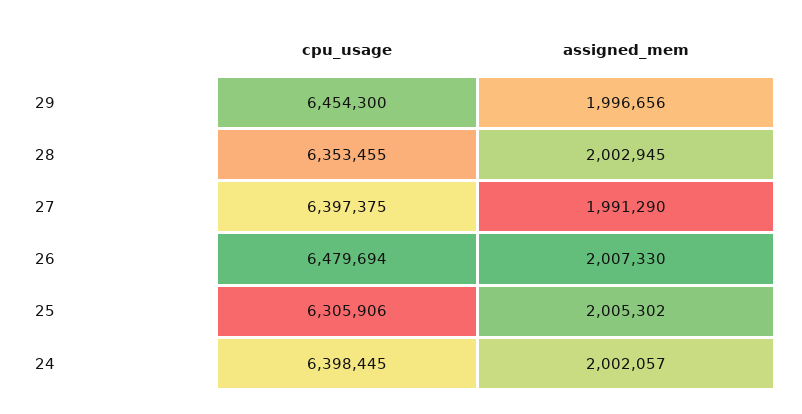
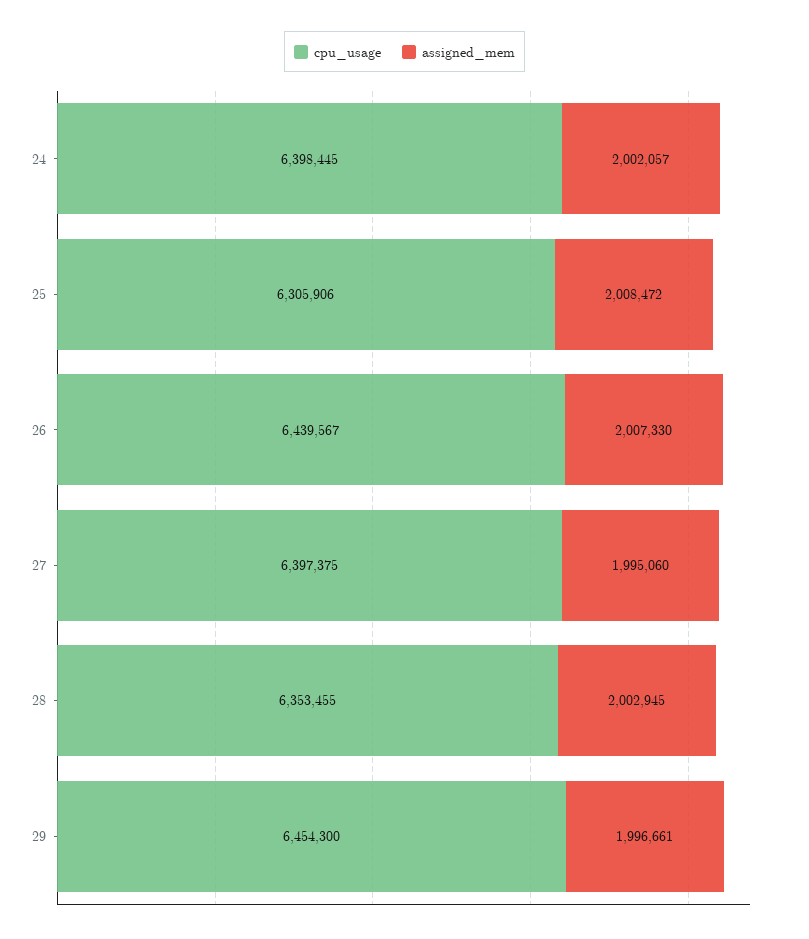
assigned_mem, 29: 1996656 -> 1996661
assigned_mem, 27: 1991290 -> 1995060
cpu_usage, 26: 6479694 -> 6439567
assigned_mem, 25: 2005302 -> 2008472

